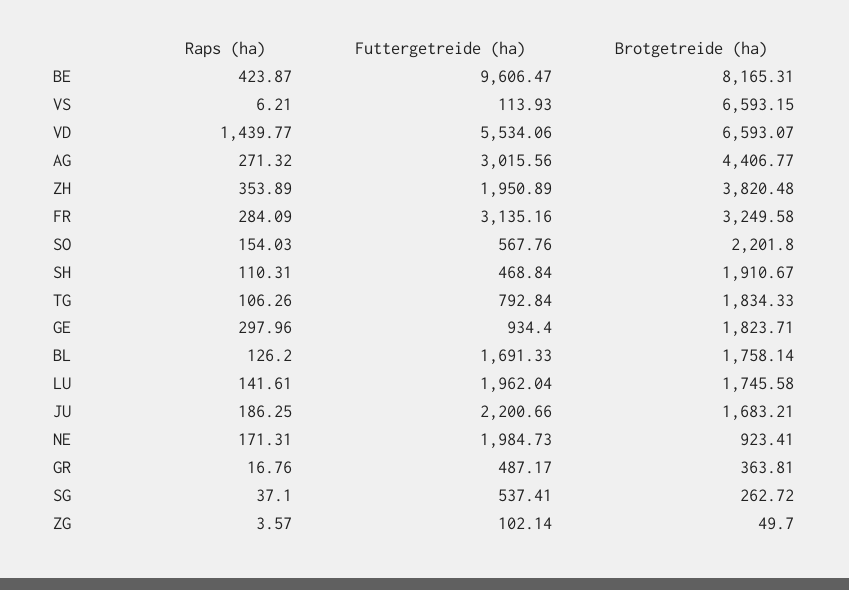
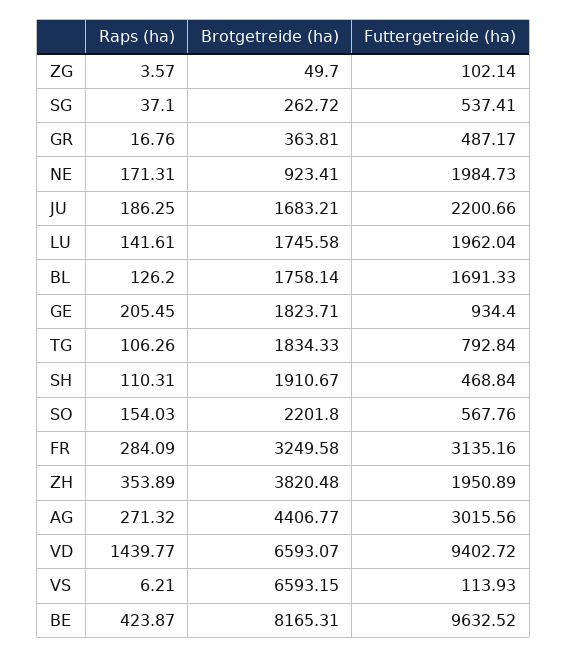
Futtergetreide (ha), BE: 9606.47 -> 9632.52
Futtergetreide (ha), VD: 5534.06 -> 9402.72
Raps (ha), GE: 297.96 -> 205.45

